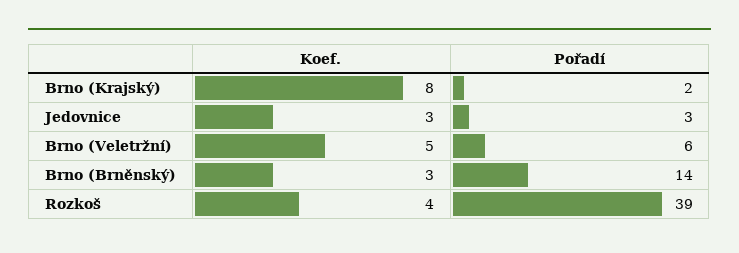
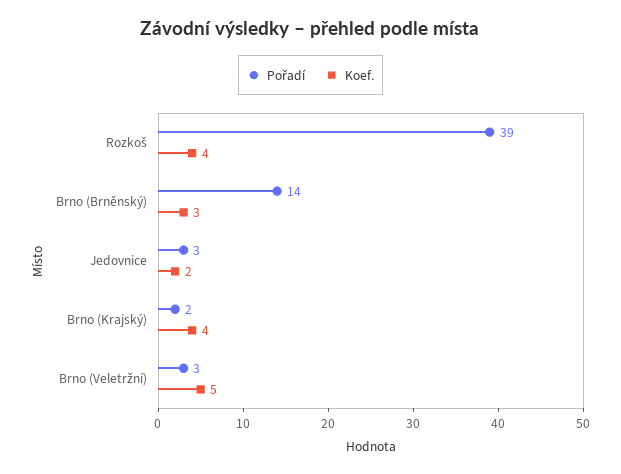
Koef., Brno (Krajský): 8 -> 4
Koef., Jedovnice: 3 -> 2
Pořadí, Brno (Veletržní): 6 -> 3

